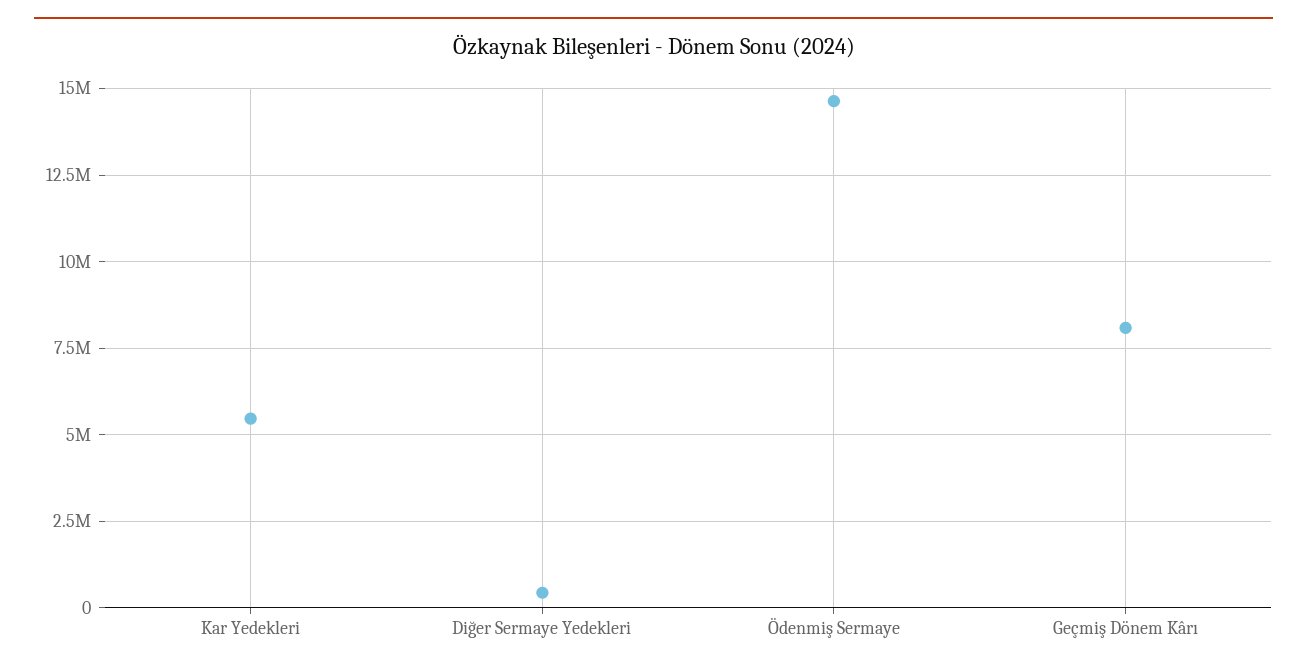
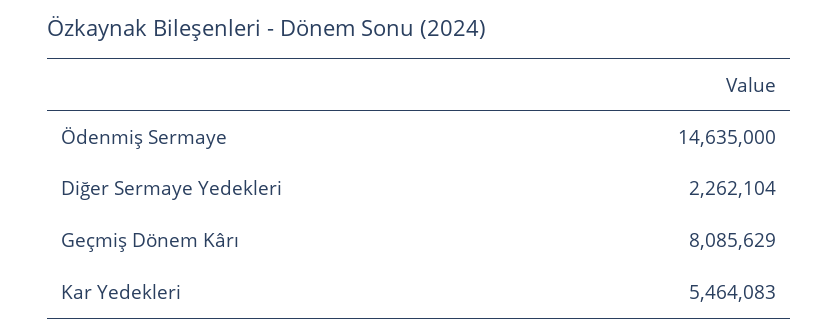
Diğer Sermaye Yedekleri: 500000 -> 2262104

